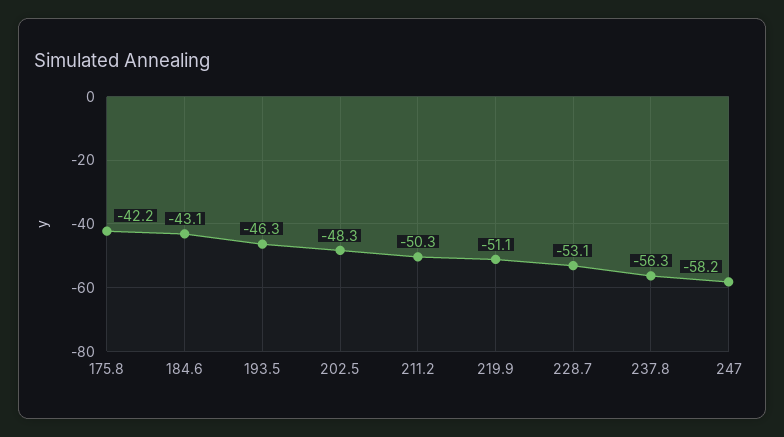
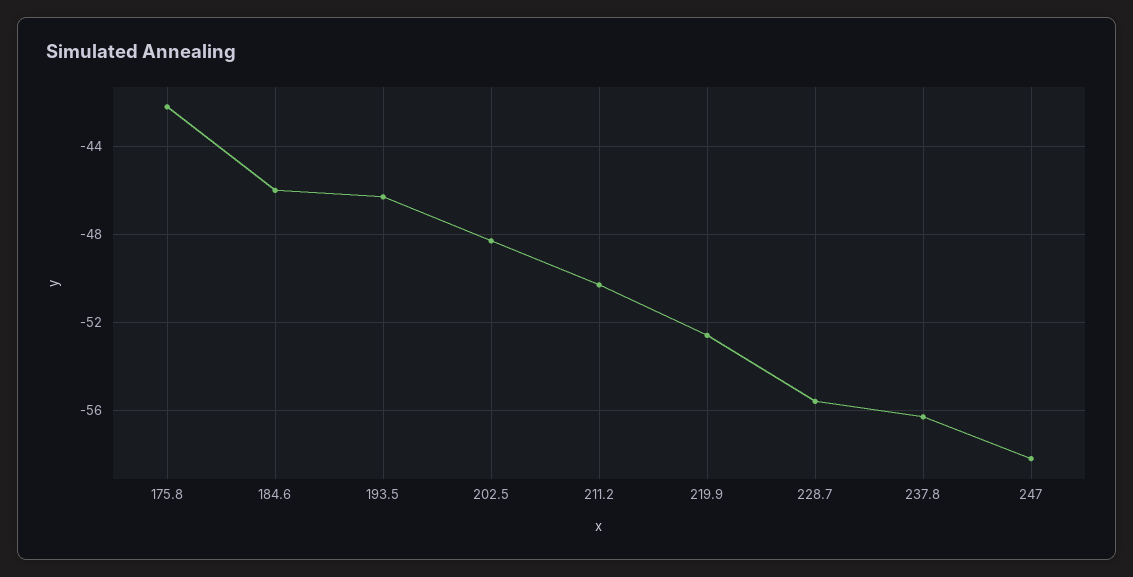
184.6: -43.1 -> -46
219.9: -51.1 -> -52.5
228.7: -53.1 -> -55.5

